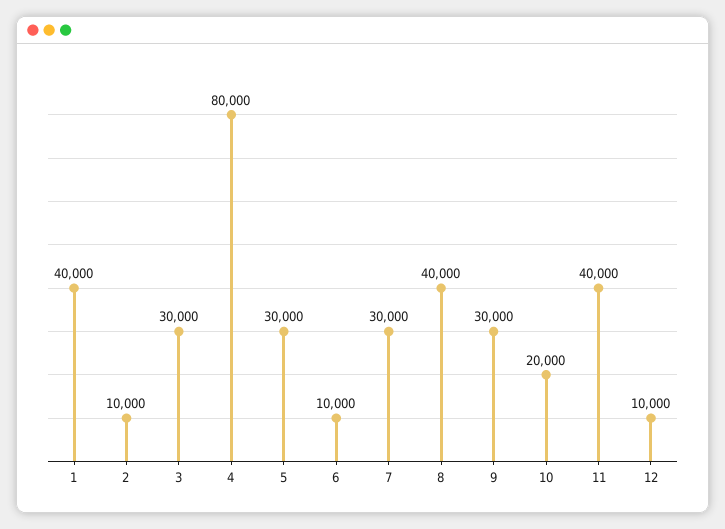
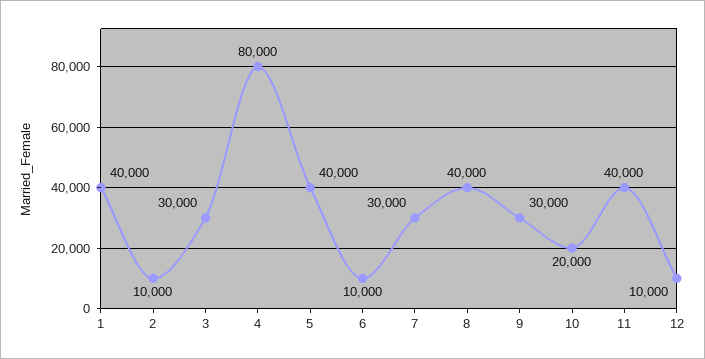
5: 30000 -> 40000

